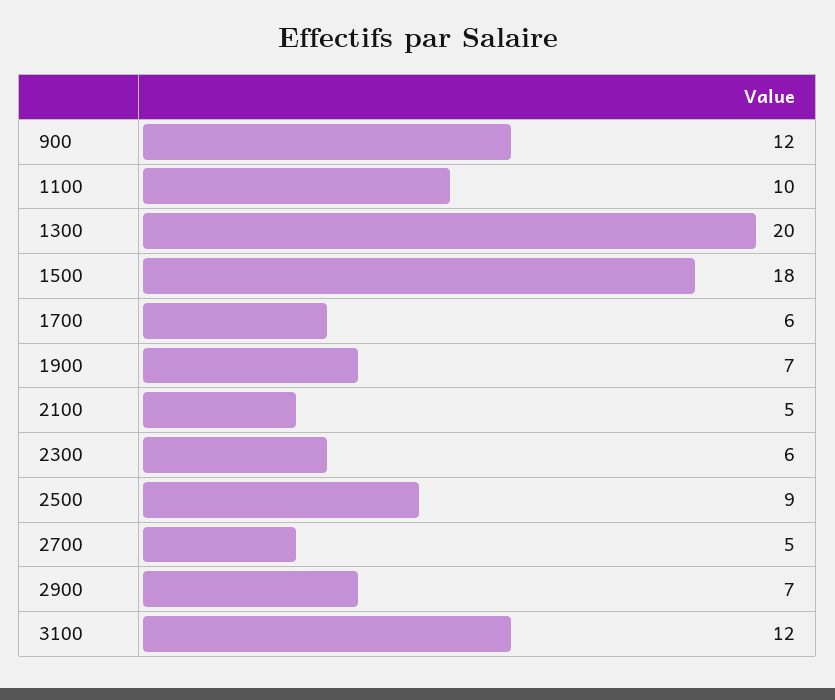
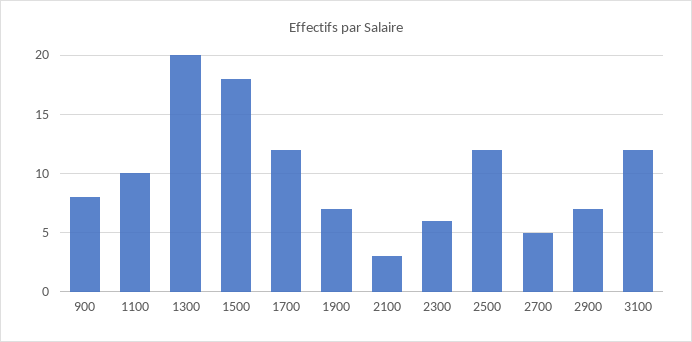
900: 12 -> 8
1700: 6 -> 12
2100: 5 -> 3
2500: 9 -> 12

